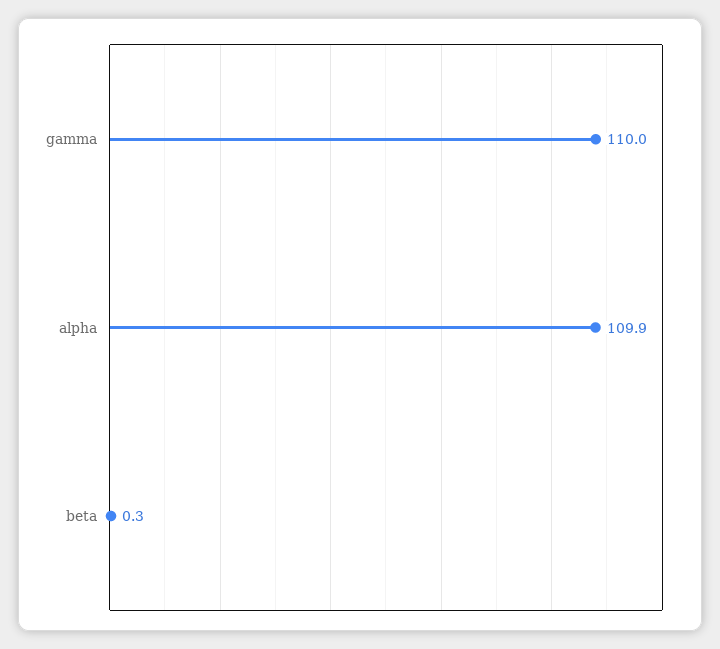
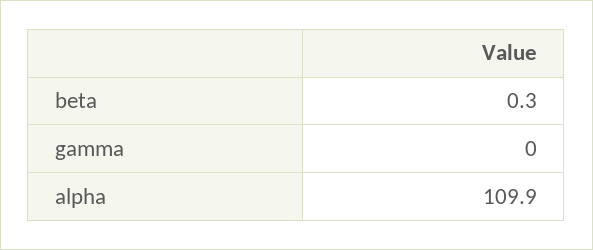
gamma: 110 -> 0

